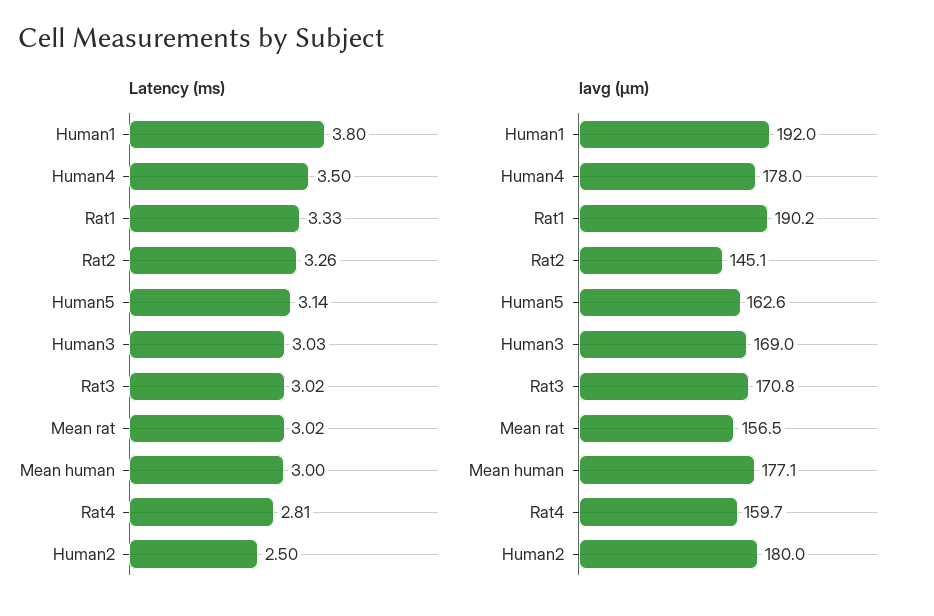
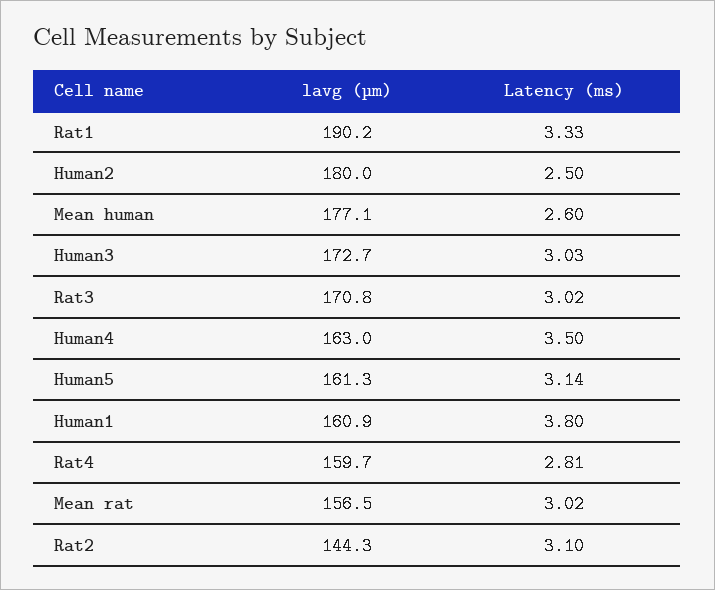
Latency (ms), Rat2: 3.26 -> 3.1
Latency (ms), Mean human: 3 -> 2.6
lavg (µm), Human1: 192 -> 160.9
lavg (µm), Human4: 178 -> 163
lavg (µm), Rat2: 145.1 -> 144.3
lavg (µm), Human5: 162.6 -> 161.3
lavg (µm), Human3: 169 -> 172.7

